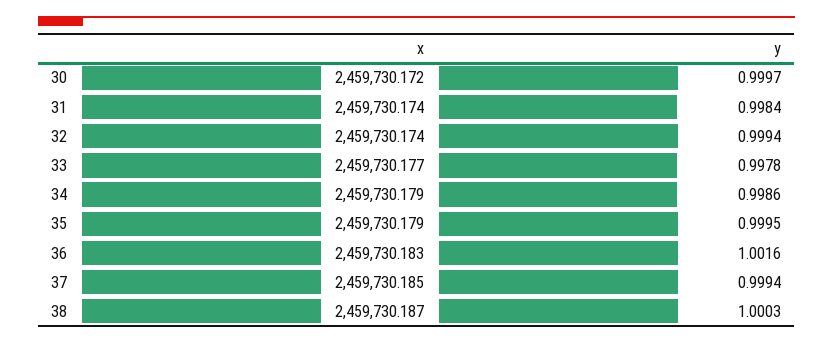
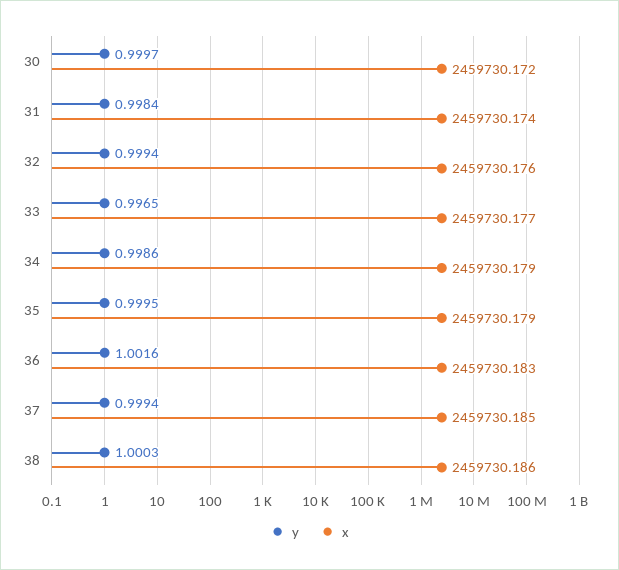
x, 32: 2459730.174 -> 2459730.176
y, 33: 0.9978 -> 0.9965
x, 38: 2459730.187 -> 2459730.186

